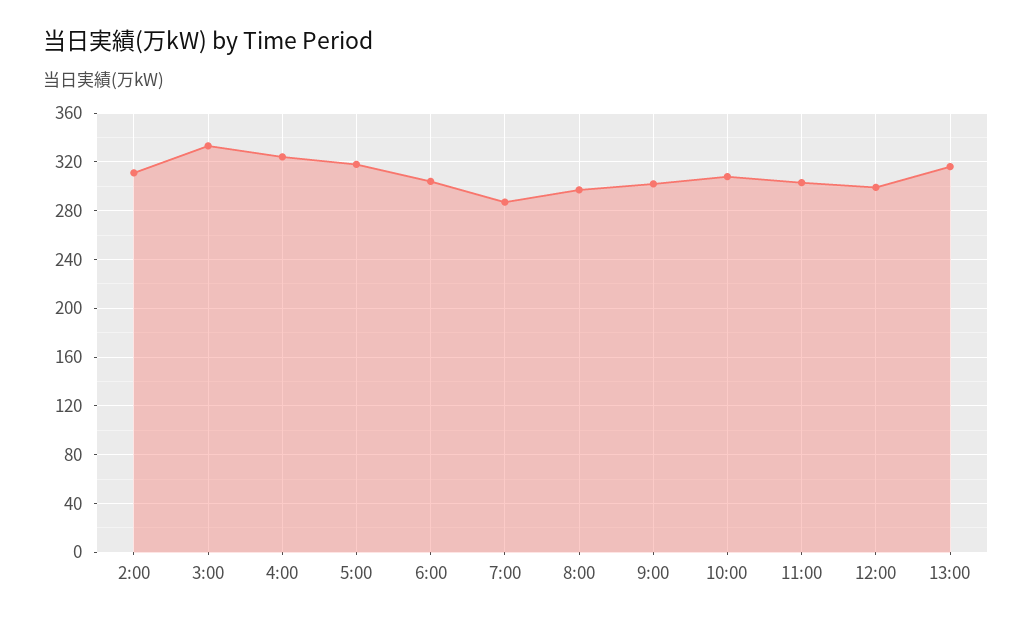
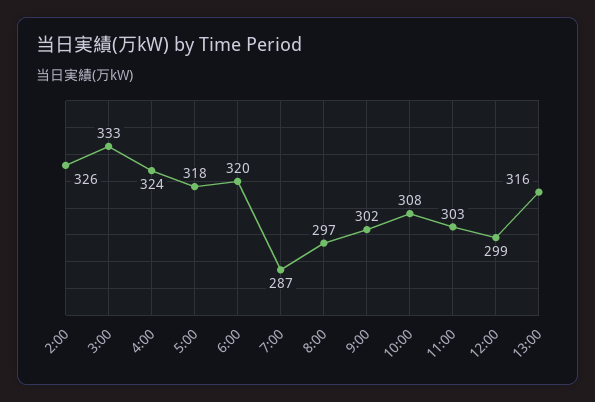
2:00: 310 -> 326
6:00: 305 -> 320

